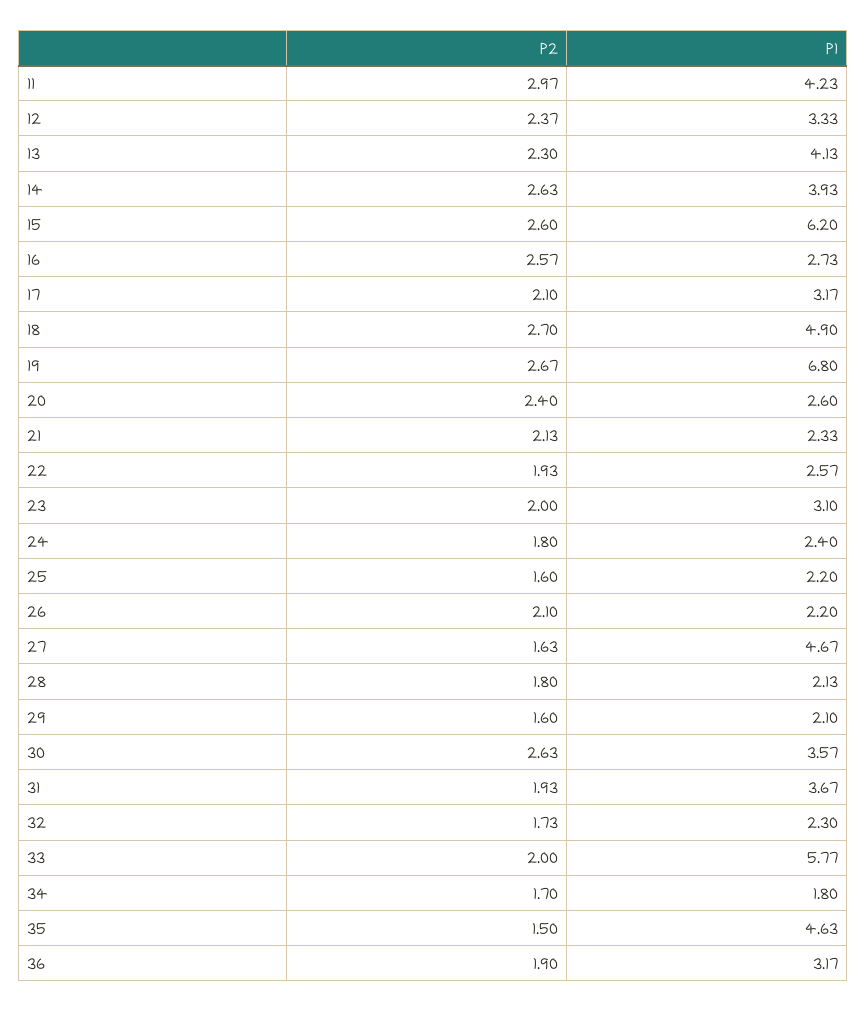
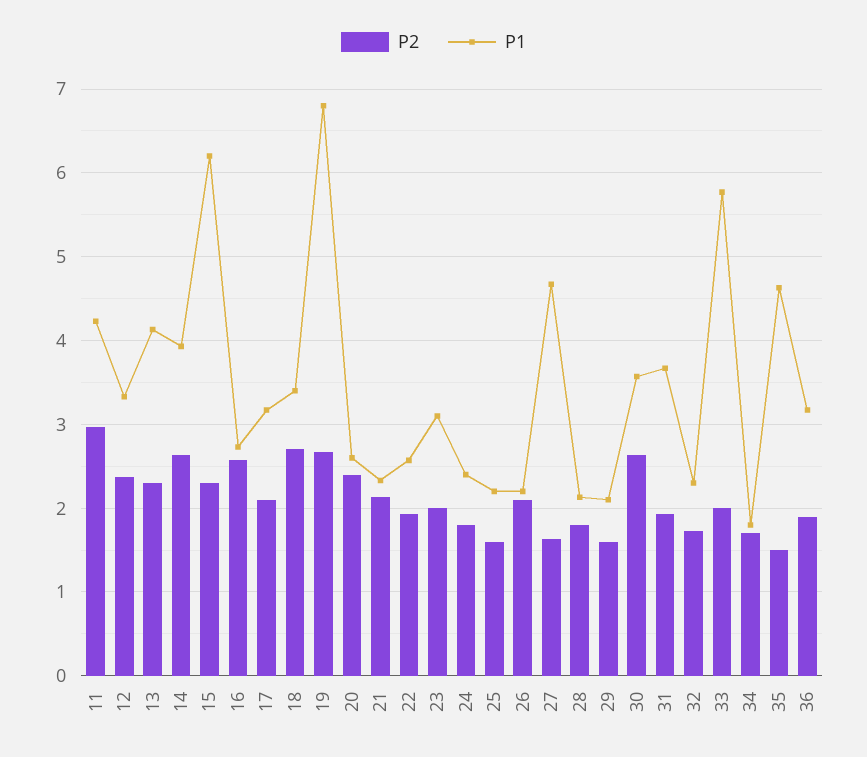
P2, 15: 2.6 -> 2.3
P1, 18: 4.9 -> 3.4

